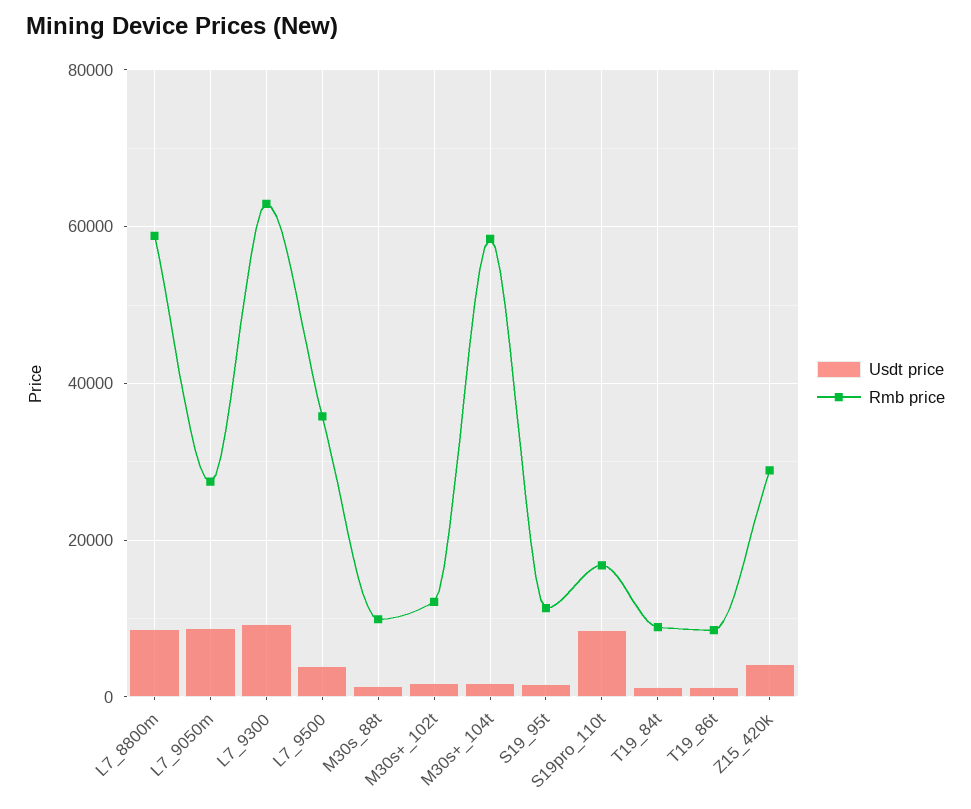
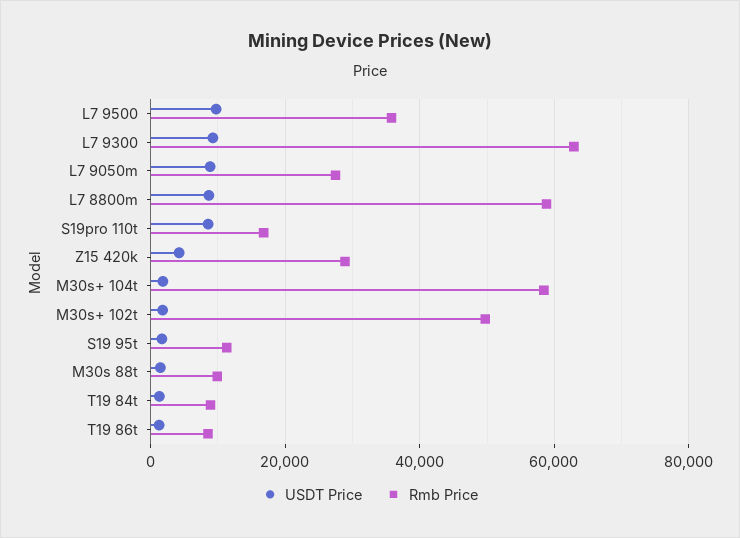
Usdt price, L7_9500: 4000 -> 10000
Rmb price, M30s+_102t: 12000 -> 50000

